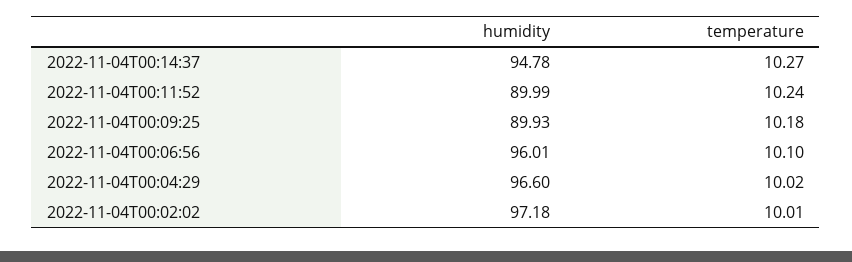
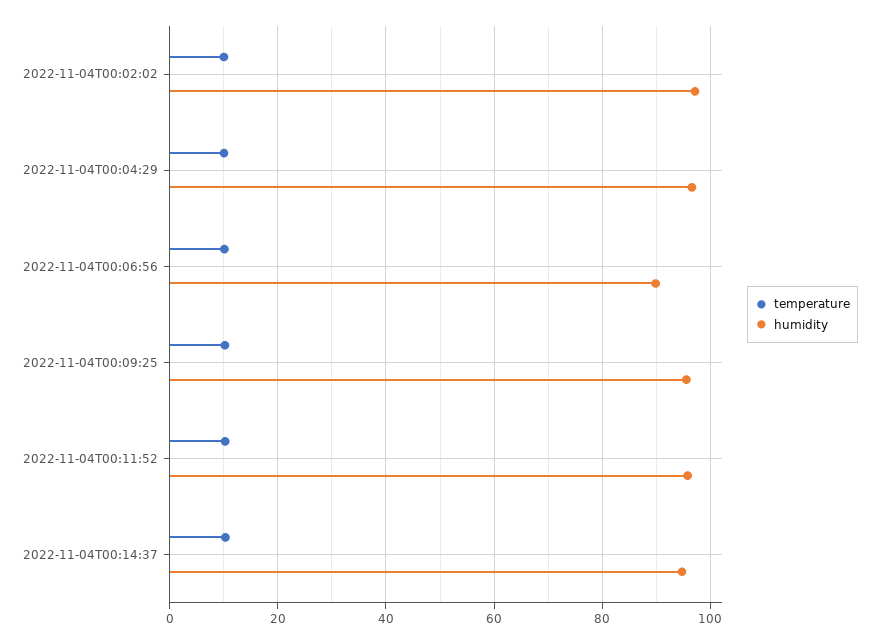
humidity, 2022-11-04T00:11:52: 89.99 -> 96
humidity, 2022-11-04T00:09:25: 89.93 -> 96
humidity, 2022-11-04T00:06:56: 96.01 -> 90

